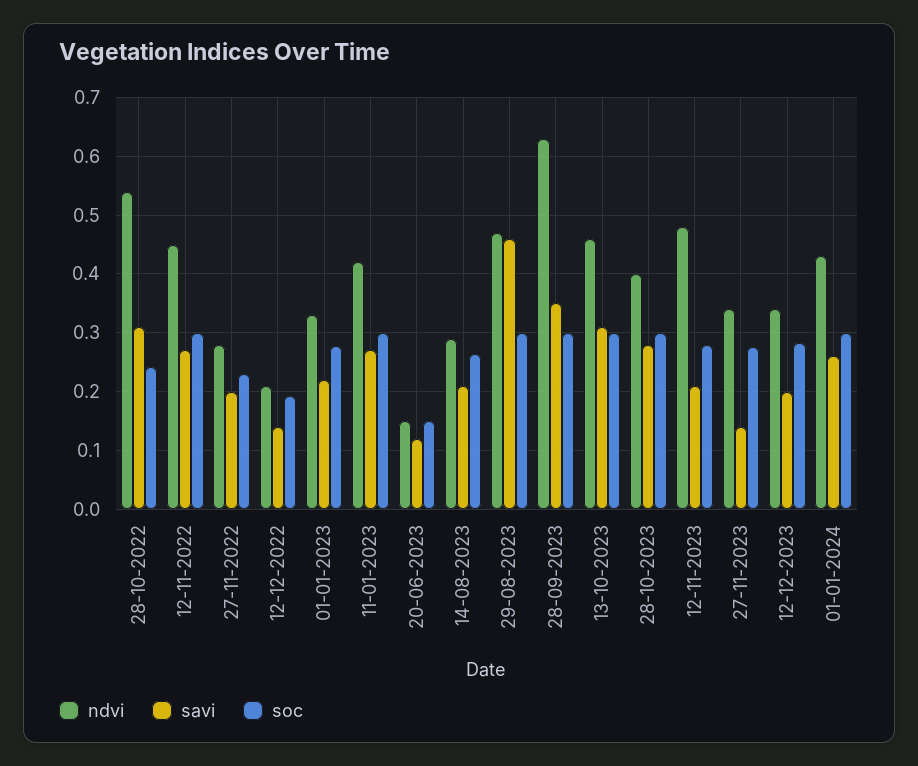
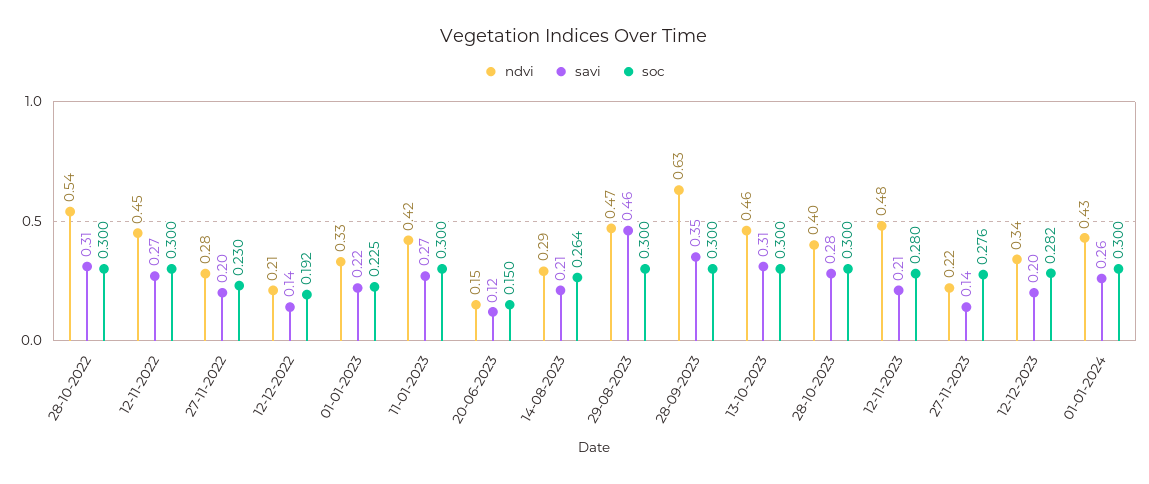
soc, 28-10-2022: 0.24 -> 0.3
soc, 01-01-2023: 0.28 -> 0.225
ndvi, 27-11-2023: 0.34 -> 0.22

